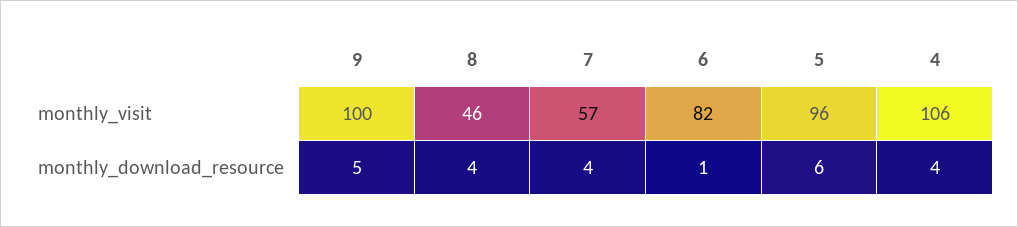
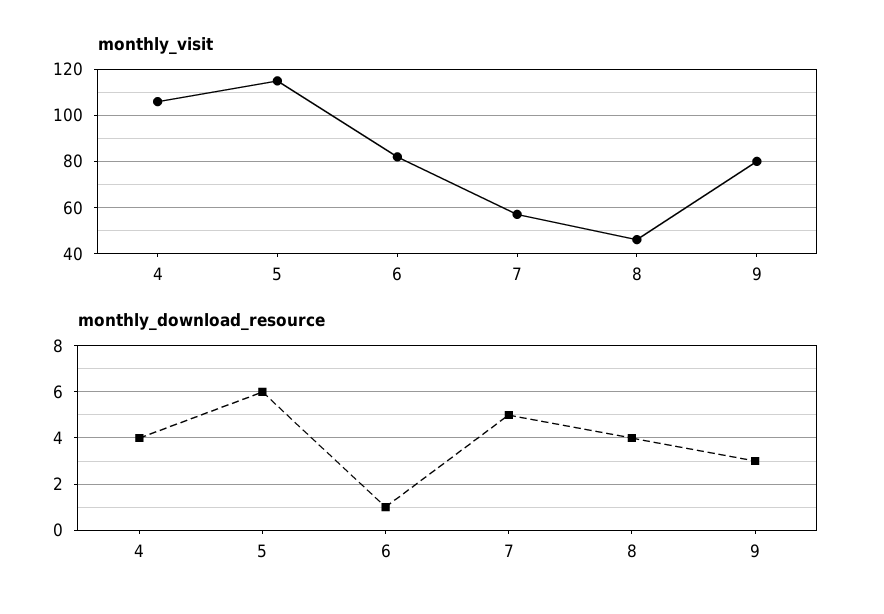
monthly_visit, 9: 100 -> 80
monthly_visit, 5: 96 -> 115
monthly_download_resource, 9: 5 -> 3
monthly_download_resource, 7: 4 -> 5

